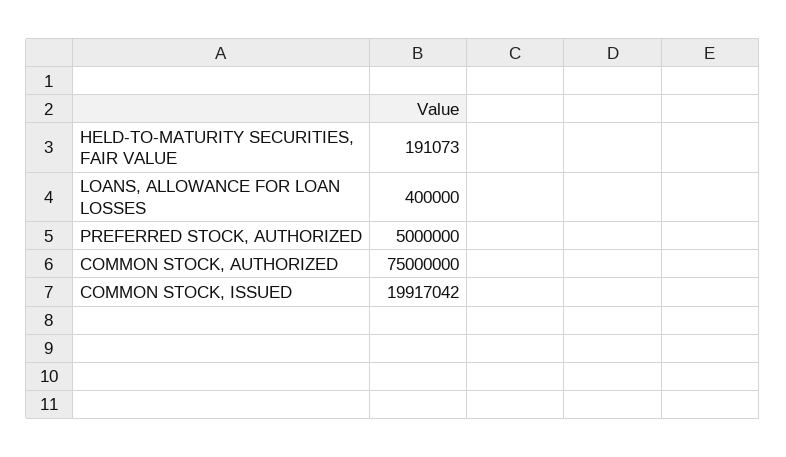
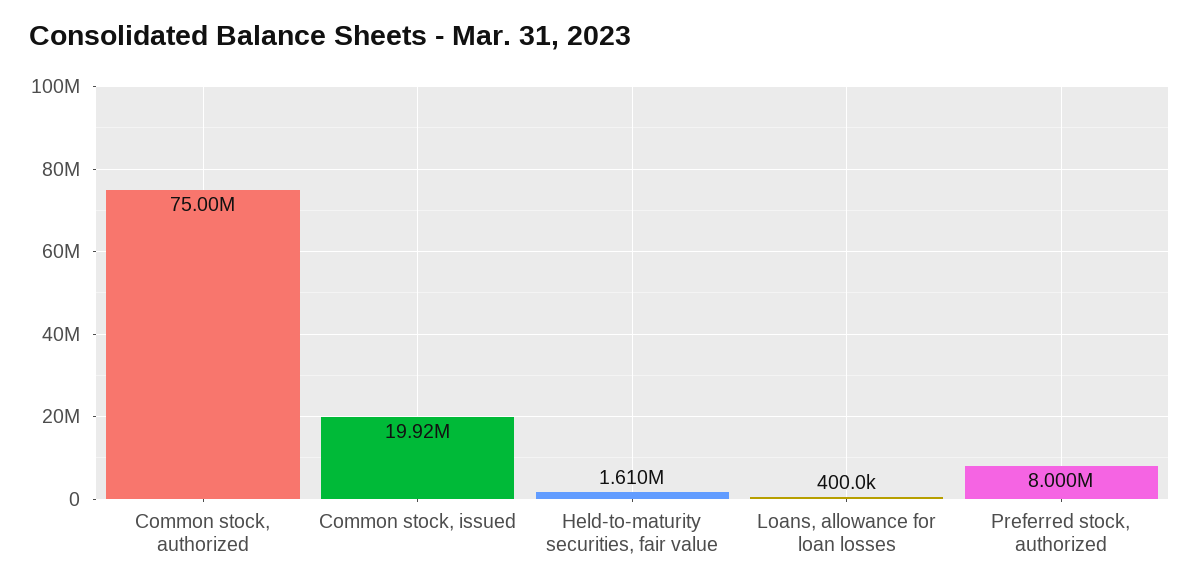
HELD-TO-MATURITY SECURITIES, FAIR VALUE: 191073 -> 1610000
PREFERRED STOCK, AUTHORIZED: 5000000 -> 8000000

